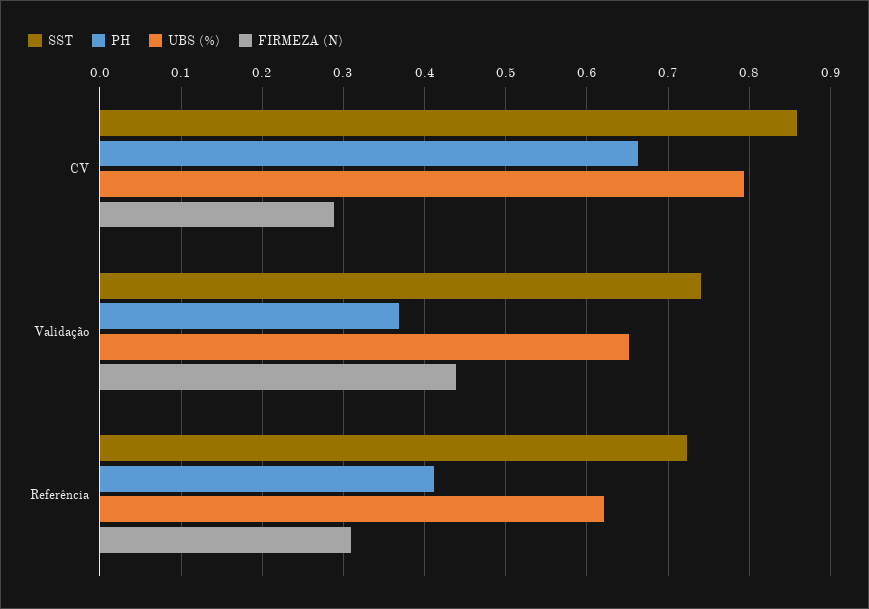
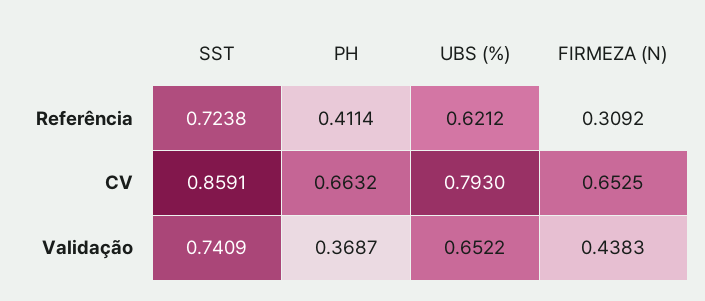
FIRMEZA (N), CV: 0.29 -> 0.6525

